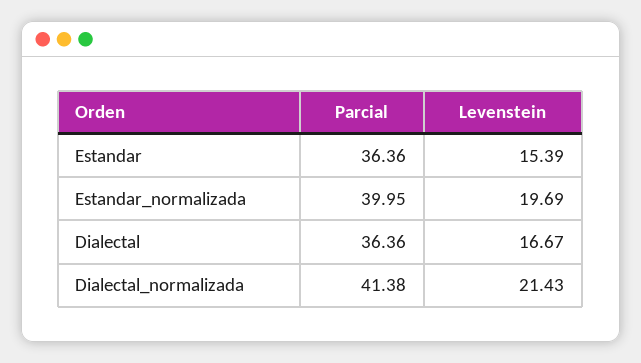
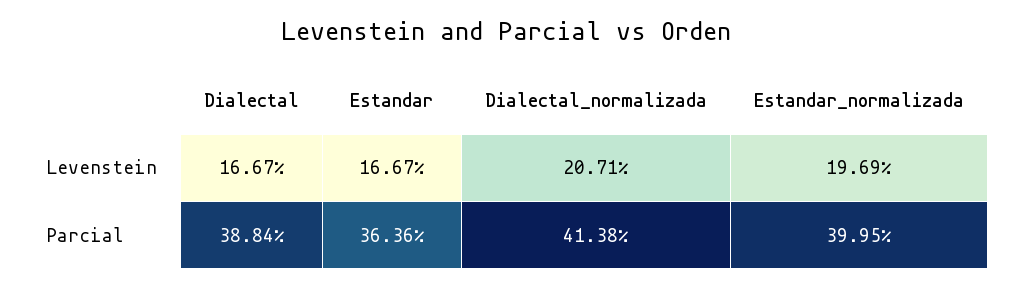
Levenstein, Estandar: 15.39 -> 16.67
Parcial, Dialectal: 36.36 -> 38.84
Levenstein, Dialectal_normalizada: 21.43 -> 20.71

